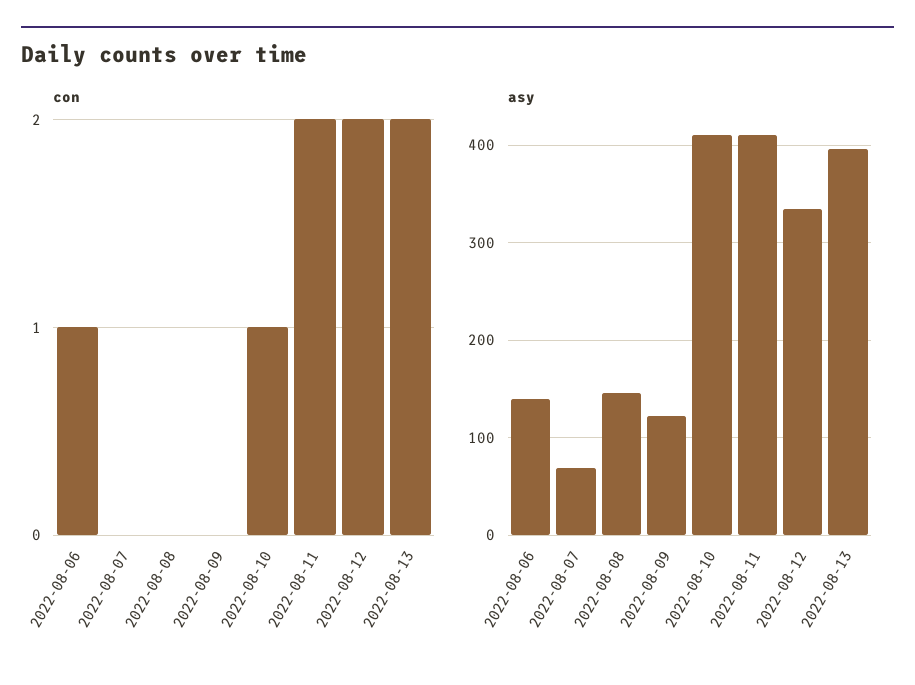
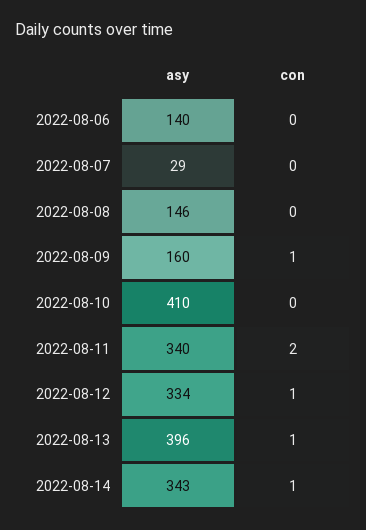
con, 2022-08-06: 1 -> 0
con, 2022-08-09: 0 -> 1
con, 2022-08-10: 1 -> 0
con, 2022-08-12: 2 -> 1
con, 2022-08-13: 2 -> 1
asy, 2022-08-07: 70 -> 29
asy, 2022-08-09: 120 -> 160
asy, 2022-08-11: 410 -> 340
asy, 2022-08-14: none -> 343
con, 2022-08-14: none -> 1

